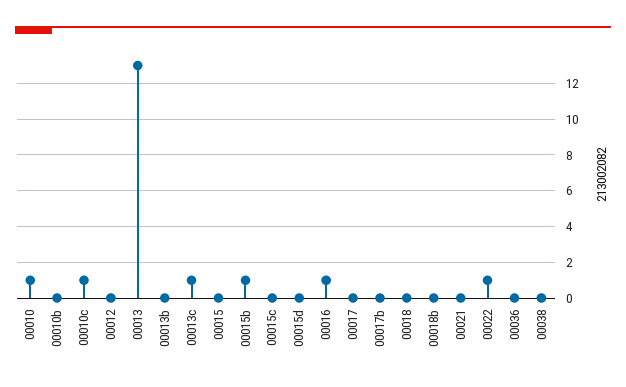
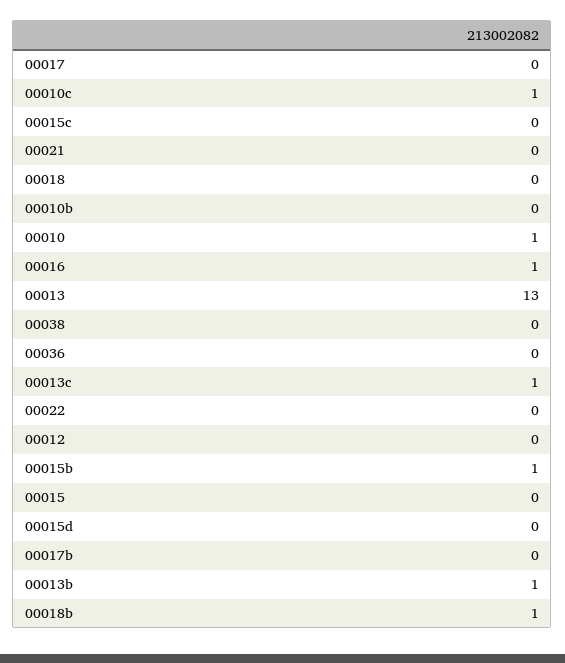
00013b: 0 -> 1
00018b: 0 -> 1
00022: 1 -> 0

